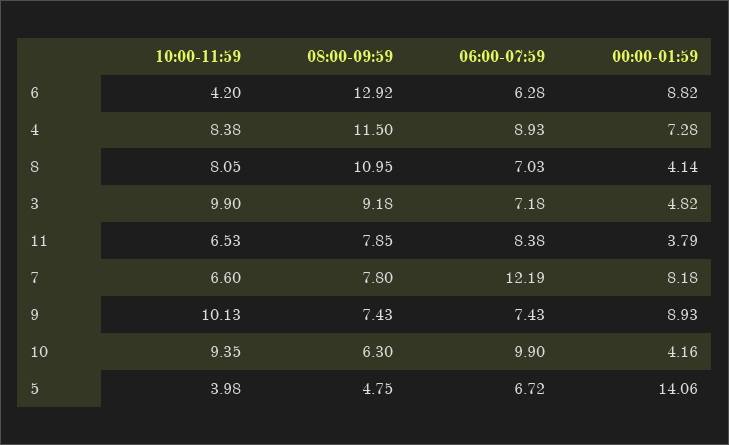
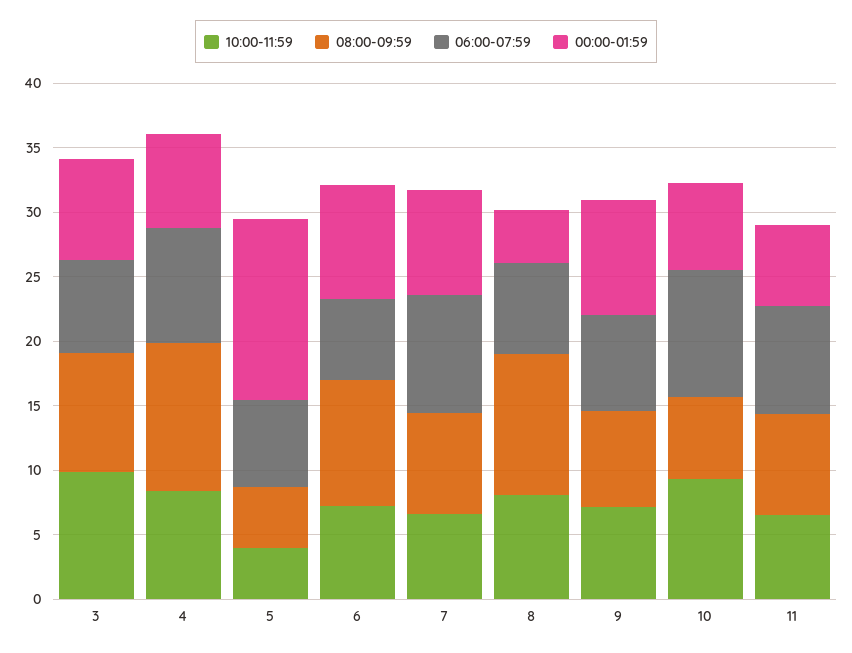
10:00-11:59, 6: 4.2 -> 7
08:00-09:59, 6: 12.92 -> 10
00:00-01:59, 3: 4.82 -> 8
00:00-01:59, 11: 3.79 -> 6
06:00-07:59, 7: 12.19 -> 9
10:00-11:59, 9: 10.13 -> 7
00:00-01:59, 10: 4.16 -> 7

